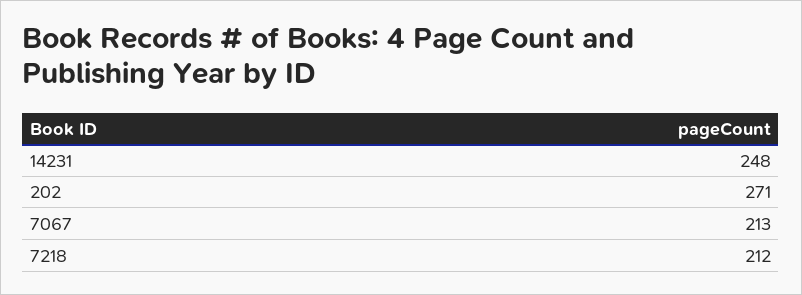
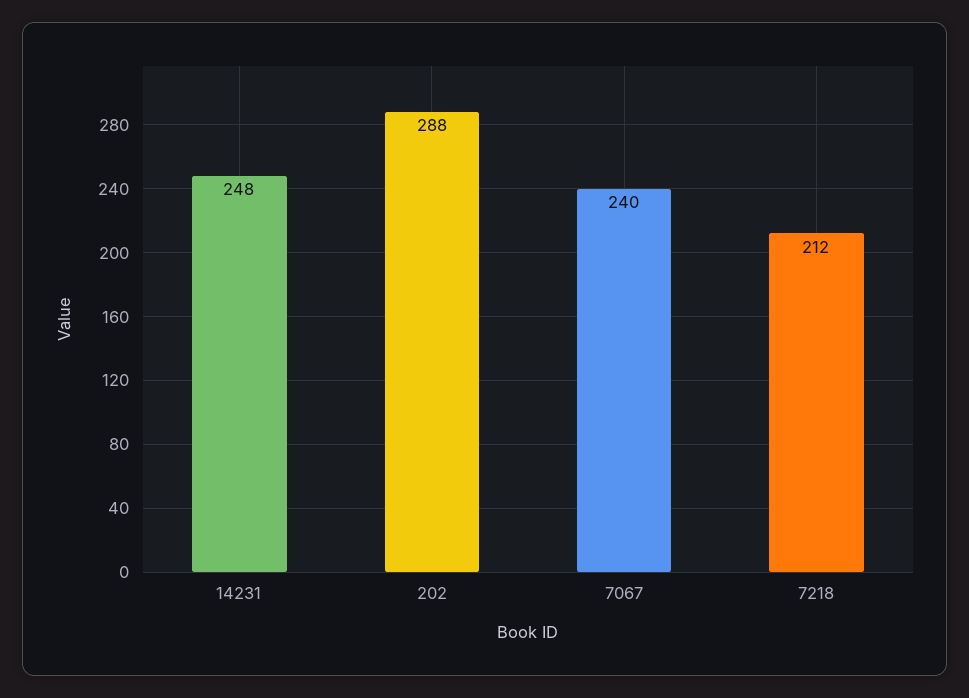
202: 271 -> 288
7067: 213 -> 240

